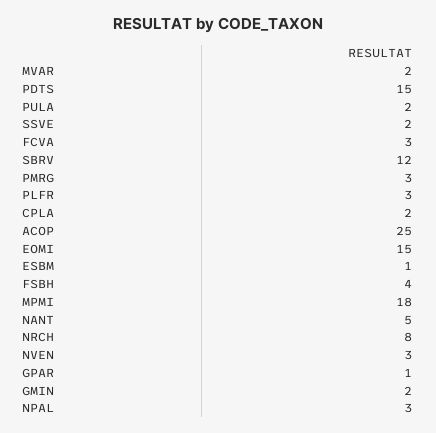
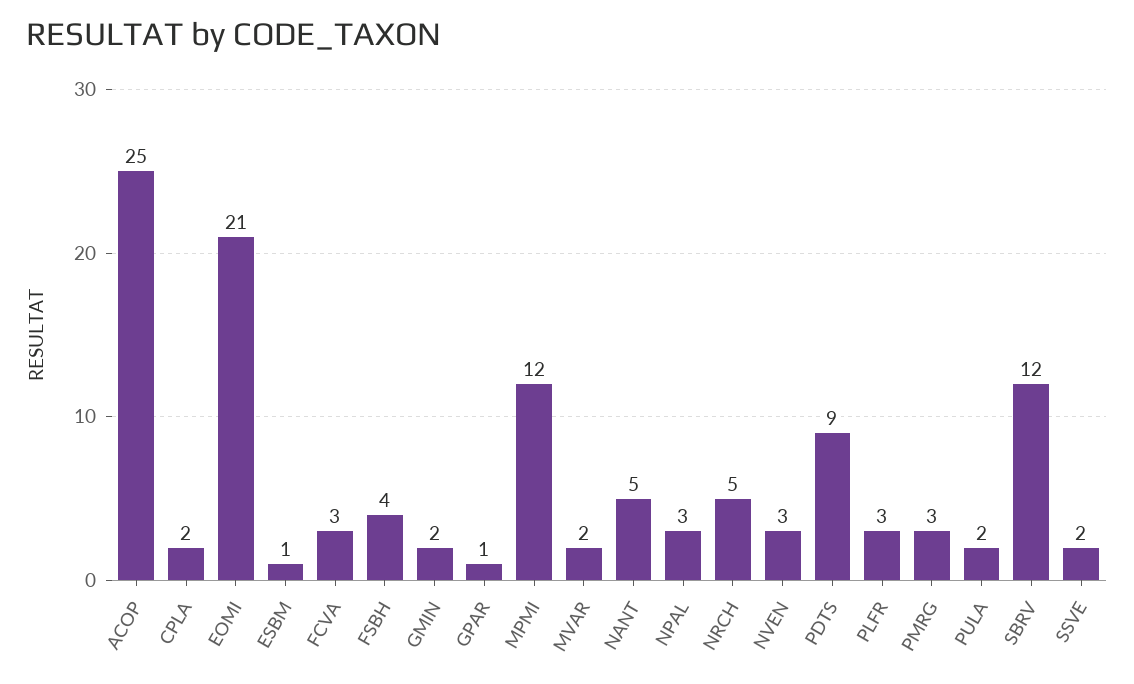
PDTS: 15 -> 9
EOMI: 15 -> 21
MPMI: 18 -> 12
NRCH: 8 -> 5

